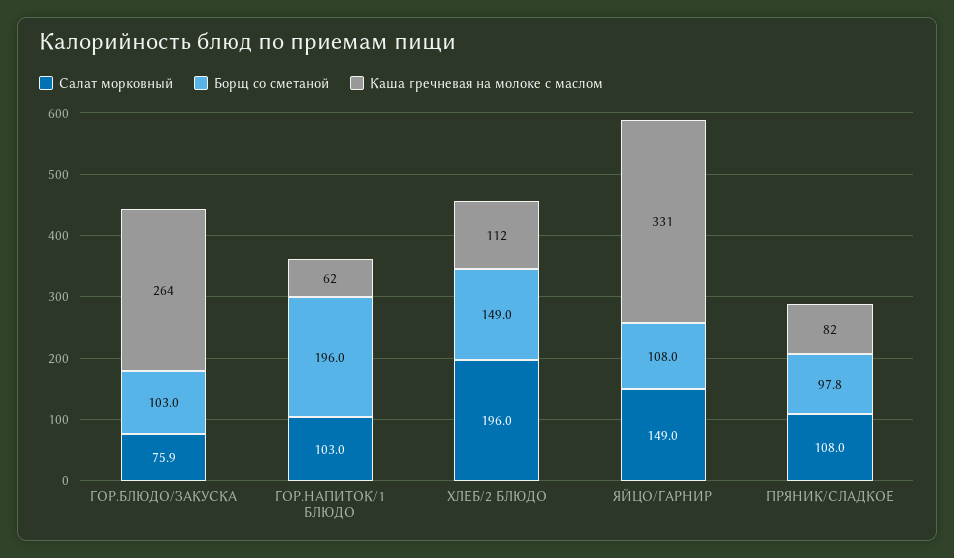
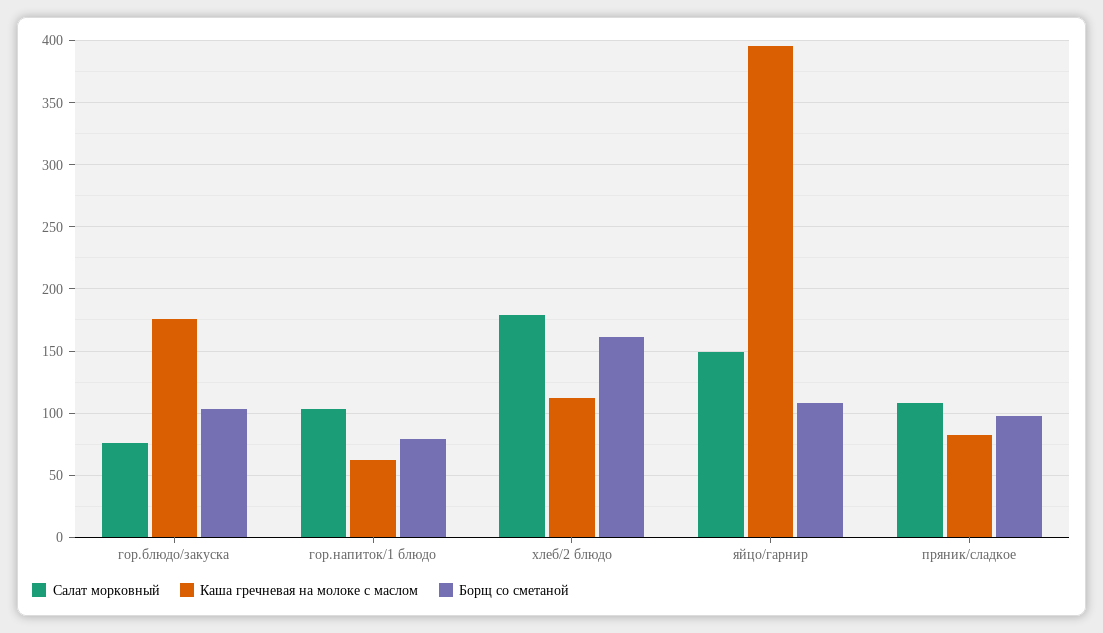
Каша гречневая на молоке с маслом, ГОР.БЛЮДО/ЗАКУСКА: 264 -> 175
Борщ со сметаной, ГОР.НАПИТОК/1 БЛЮДО: 196 -> 80
Салат морковный, ХЛЕБ/2 БЛЮДО: 196 -> 180
Борщ со сметаной, ХЛЕБ/2 БЛЮДО: 149 -> 160
Каша гречневая на молоке с маслом, ЯЙЦО/ГАРНИР: 331 -> 395

